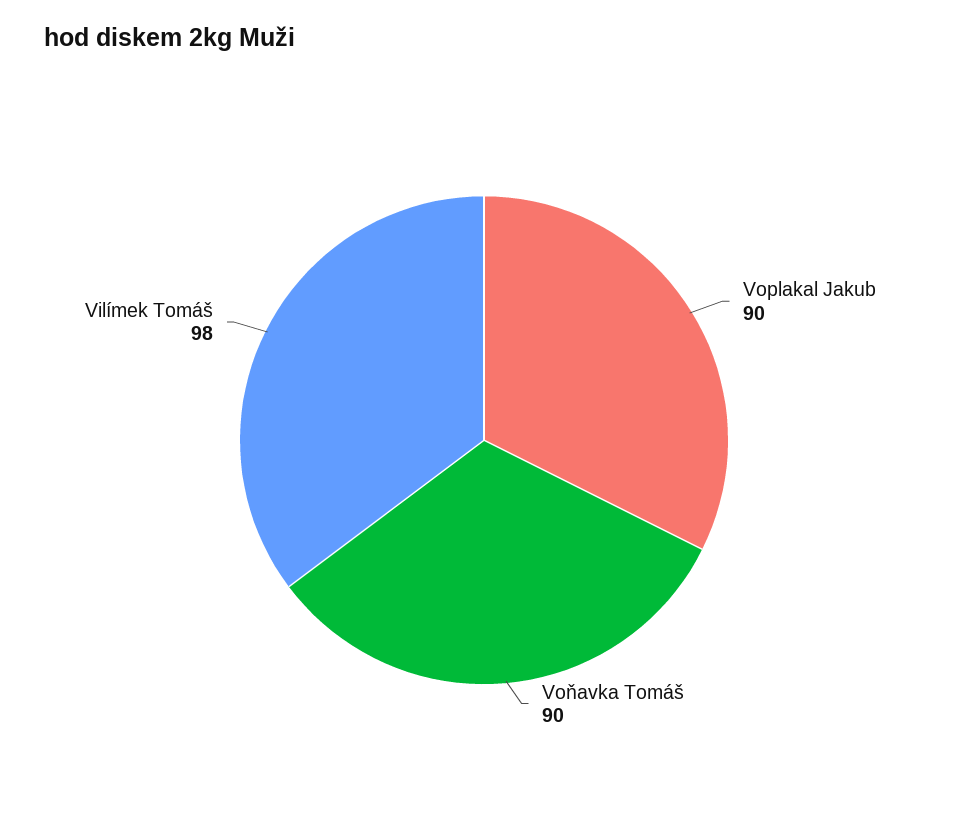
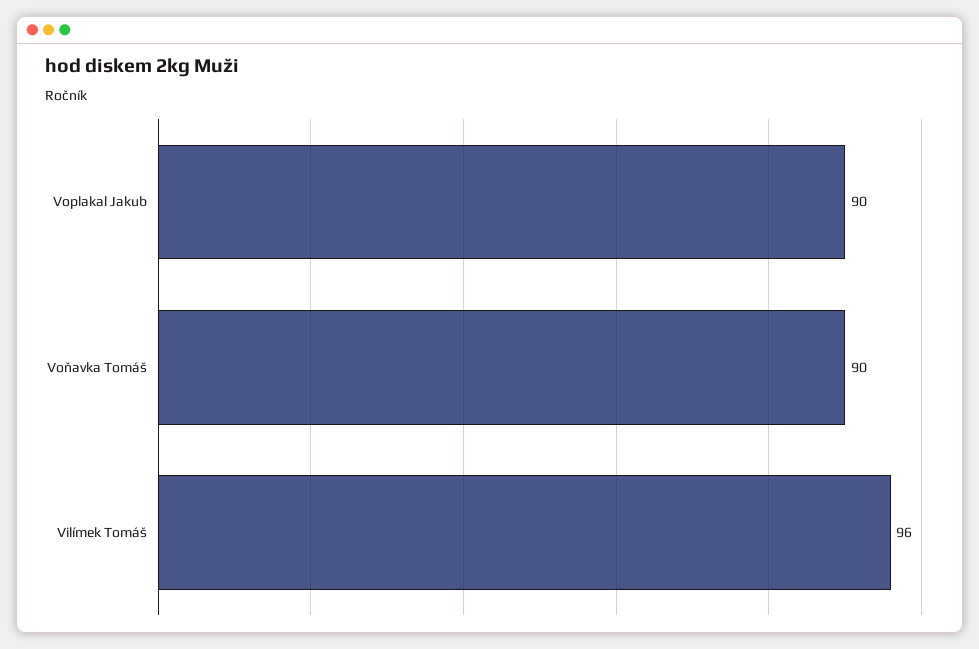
Vilímek Tomáš: 98 -> 96

